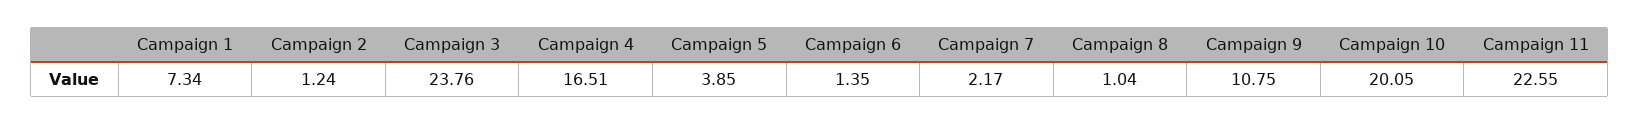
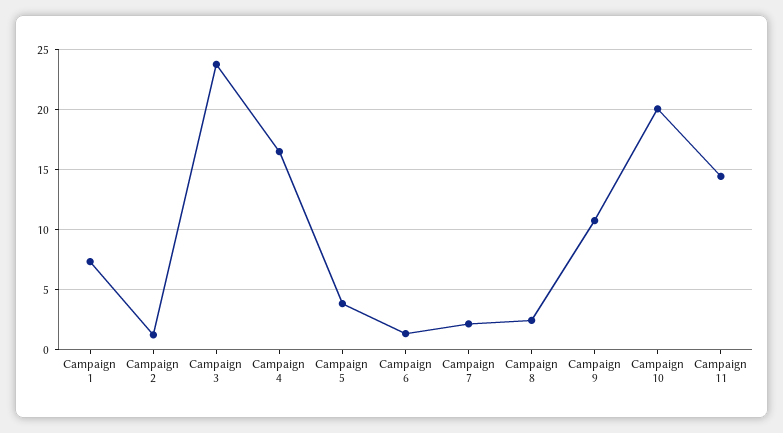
Campaign 8: 1.04 -> 2.5
Campaign 11: 22.55 -> 14.5

